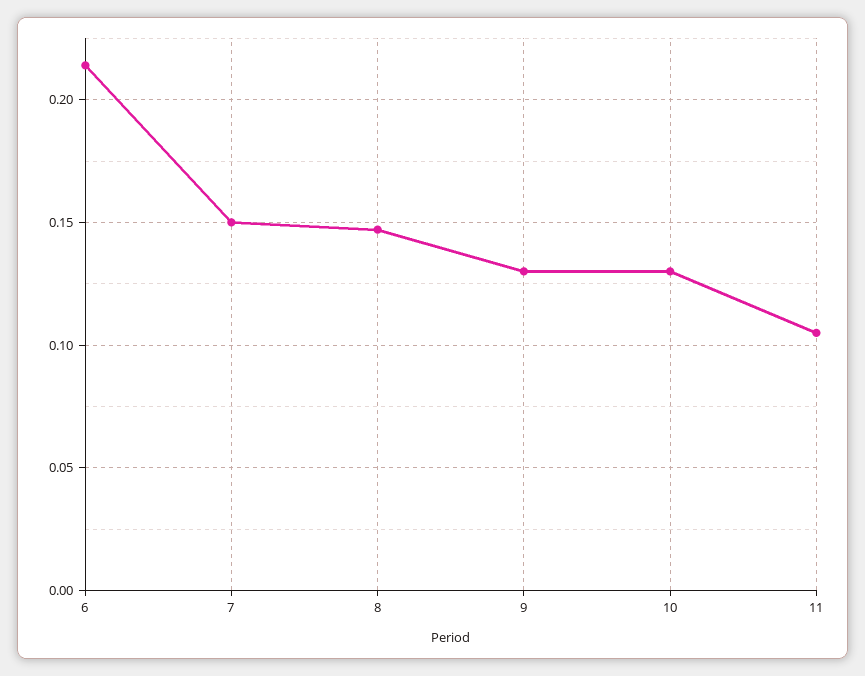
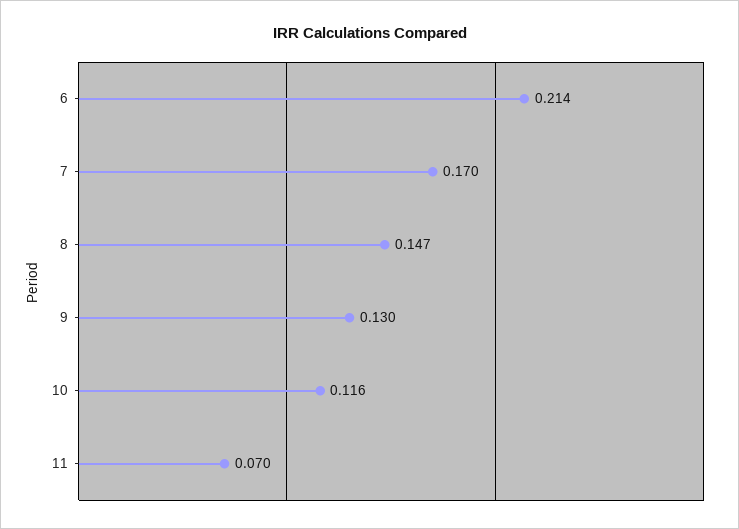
7: 0.15 -> 0.17
10: 0.13 -> 0.116
11: 0.105 -> 0.07

